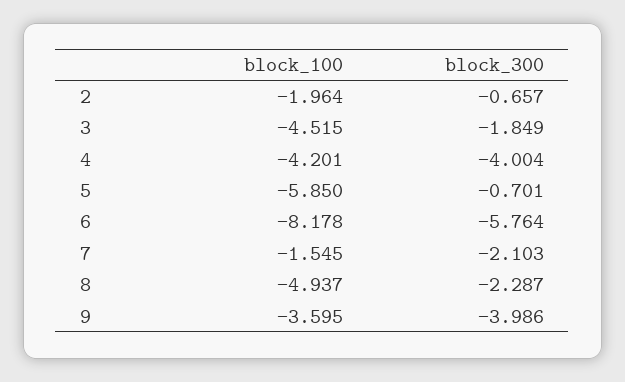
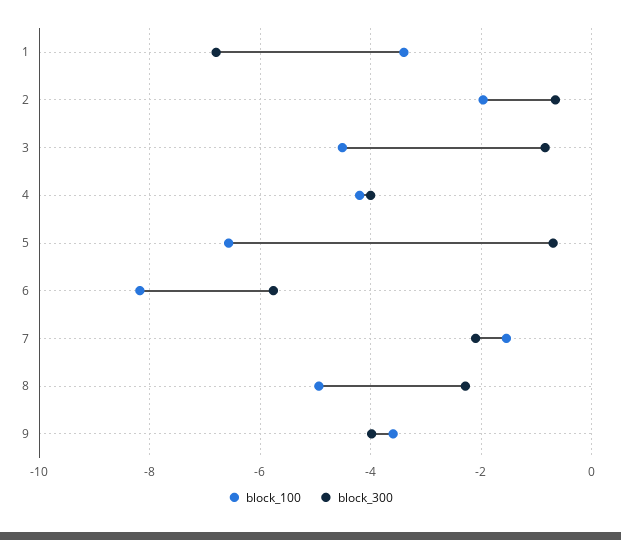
block_300, 3: -1.849 -> -0.8
block_100, 5: -5.85 -> -6.6
block_100, 1: none -> -3.4
block_300, 1: none -> -6.8

